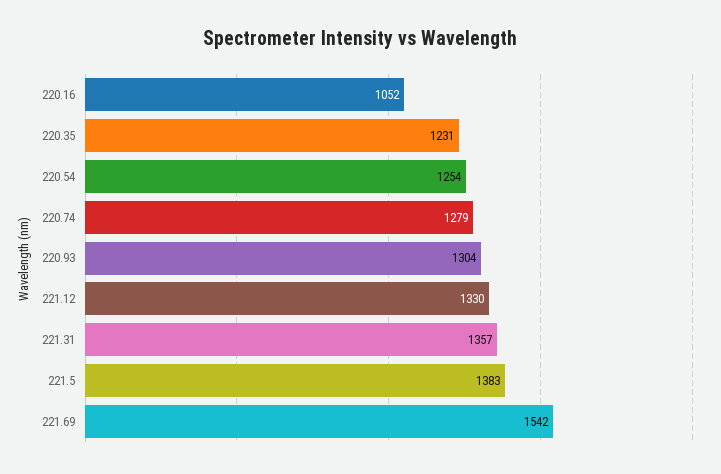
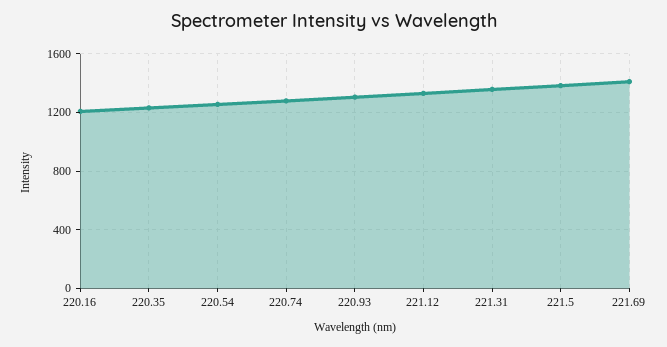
220.16: 1052 -> 1200
221.69: 1542 -> 1400

